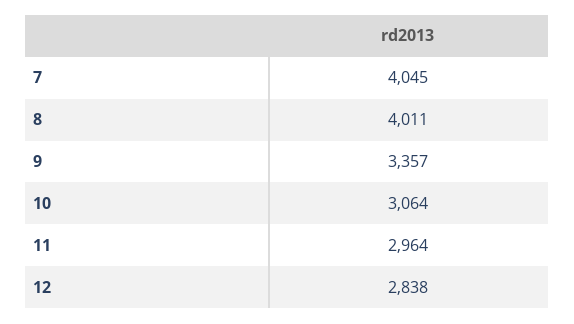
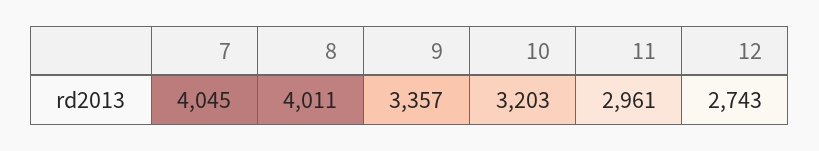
10: 3064 -> 3203
11: 2964 -> 2961
12: 2838 -> 2743

